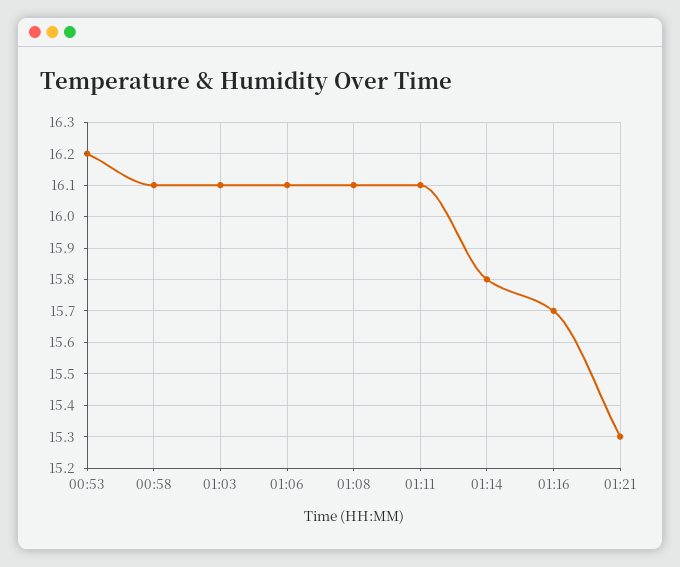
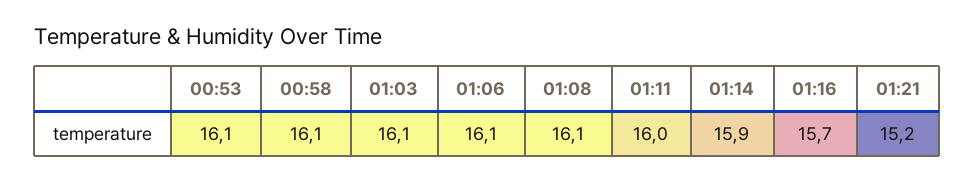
00:53: 16.2 -> 16.1
01:11: 16.1 -> 16
01:14: 15.8 -> 15.9
01:21: 15.3 -> 15.2

